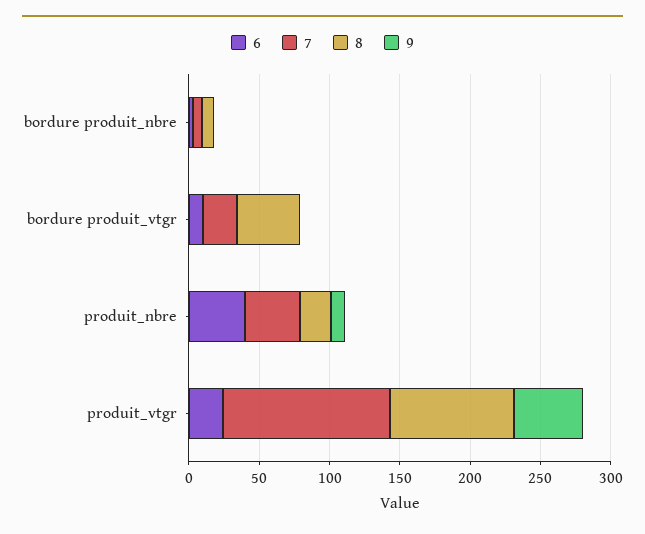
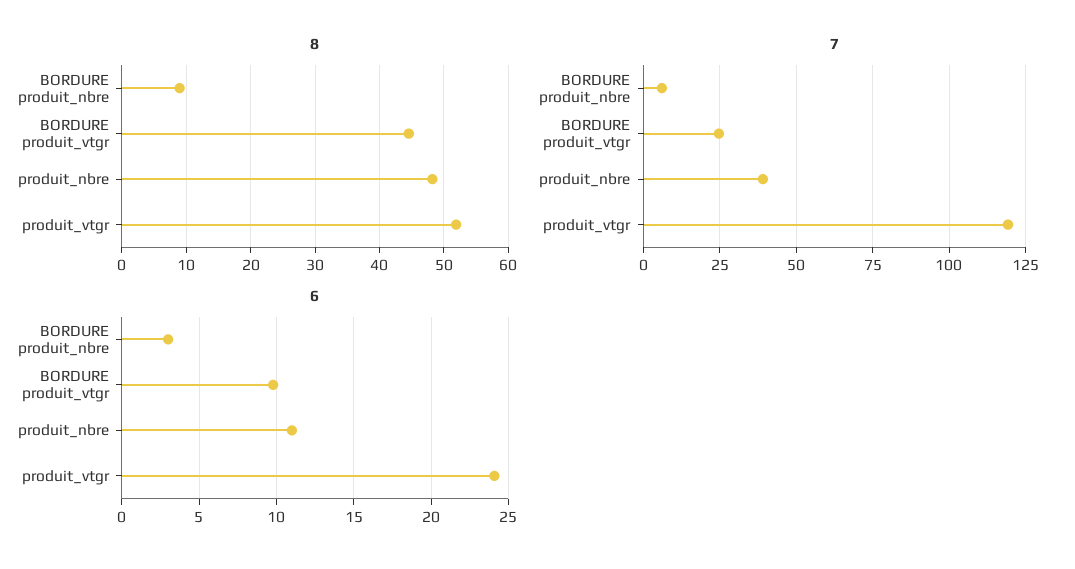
9, bordure produit_nbre: 0 -> none
9, bordure produit_vtgr: 0 -> none
6, produit_nbre: 40 -> 11
8, produit_nbre: 20 -> 48
9, produit_nbre: 10 -> none
8, produit_vtgr: 90 -> 52
9, produit_vtgr: 50 -> none

